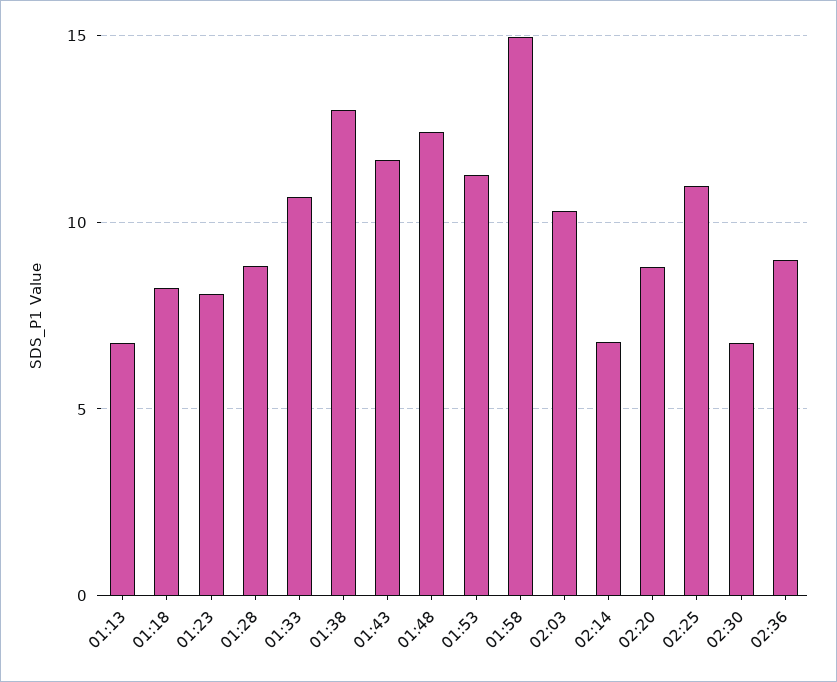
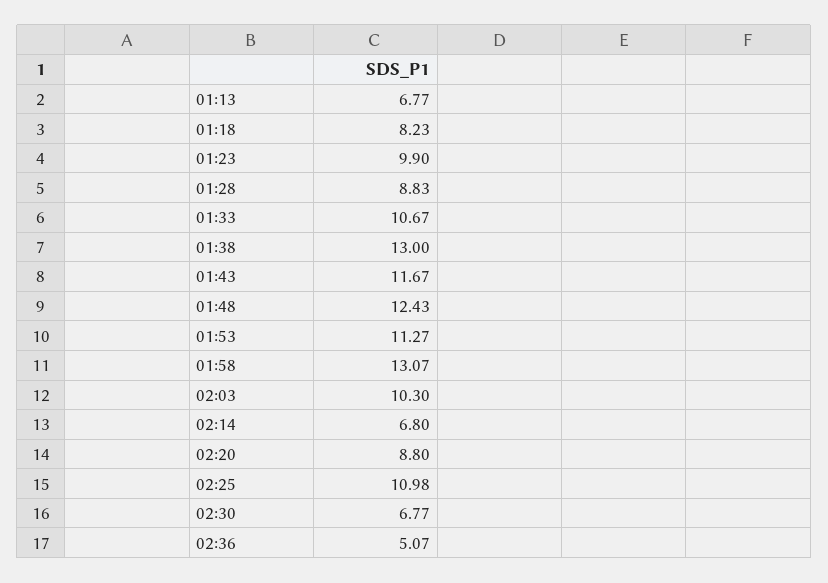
01:23: 8 -> 9.9
01:58: 15 -> 13.07
02:36: 9 -> 5.07

